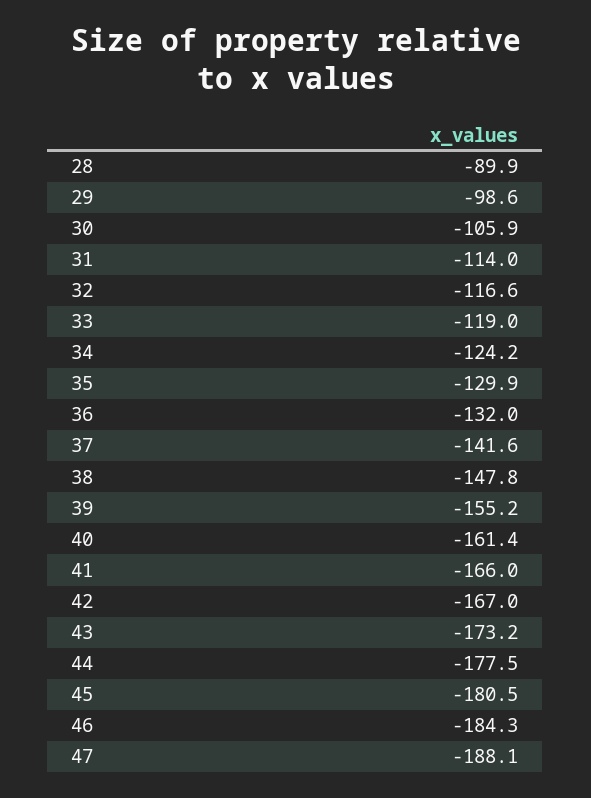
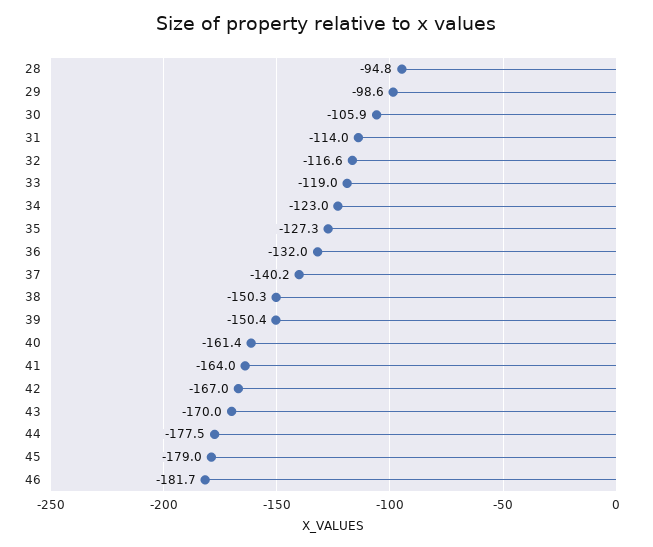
28: -89.9 -> -94.8
34: -124.2 -> -123
35: -129.9 -> -127.3
37: -141.6 -> -140.2
38: -147.8 -> -150.3
39: -155.2 -> -150.4
41: -166 -> -164
43: -173.2 -> -170
45: -180.5 -> -179
46: -184.3 -> -181.7
47: -188.1 -> none

